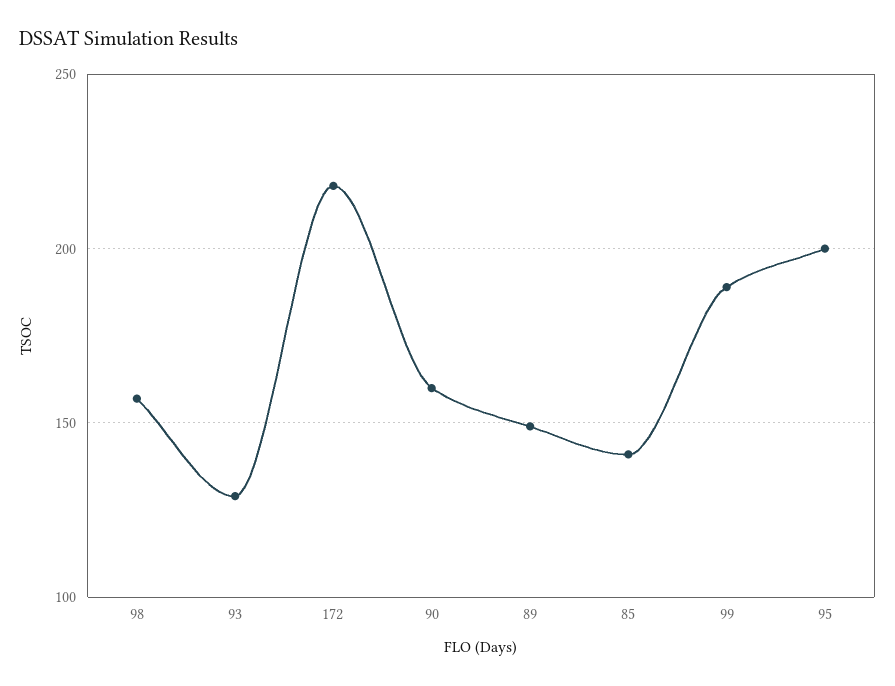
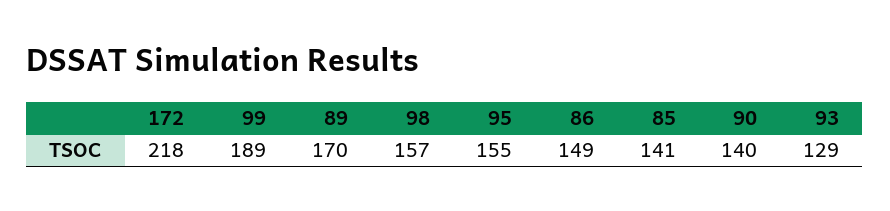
90: 160 -> 140
89: 150 -> 170
95: 200 -> 155
86: none -> 149

